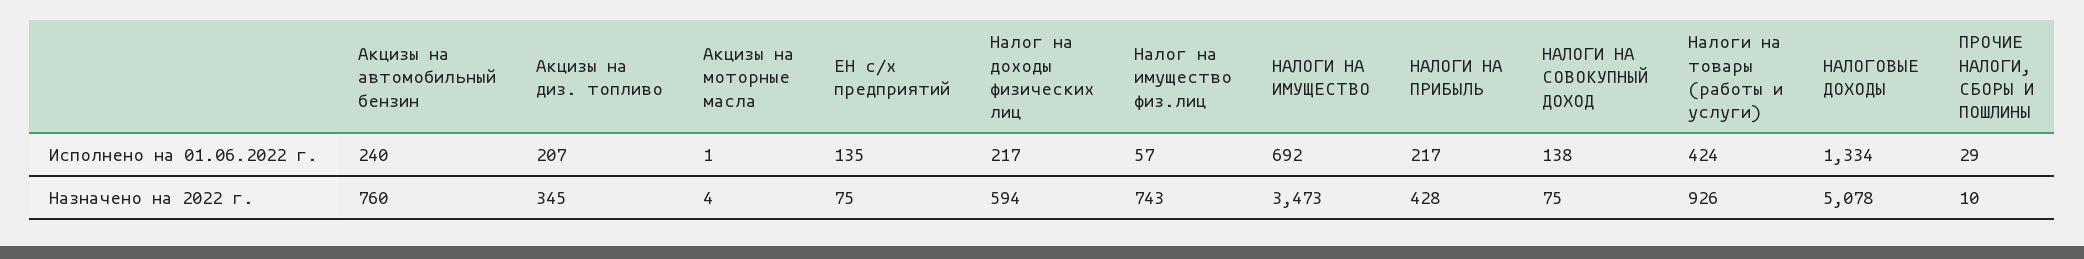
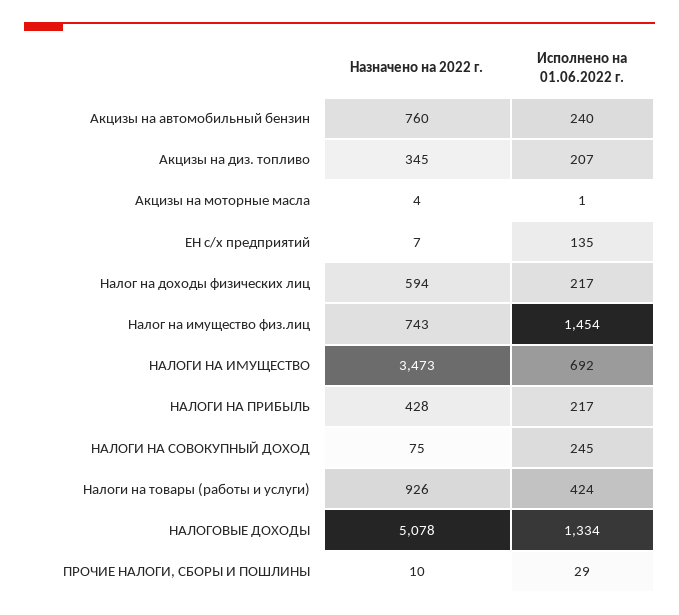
Налог на имущество физ.лиц, Исполнено на 01.06.2022 г.: 57 -> 1454
НАЛОГИ НА СОВОКУПНЫЙ ДОХОД, Исполнено на 01.06.2022 г.: 138 -> 245
ЕН с/х предприятий, Назначено на 2022 г.: 75 -> 7

